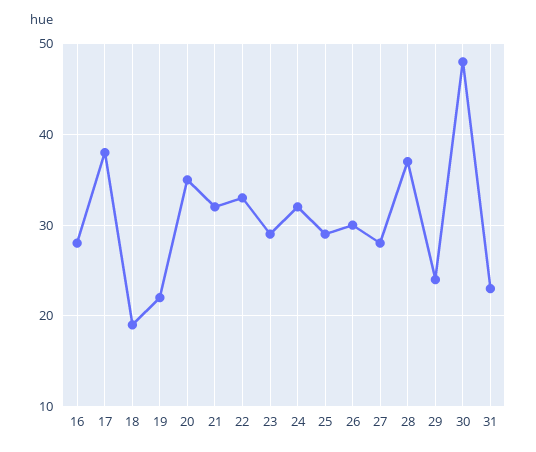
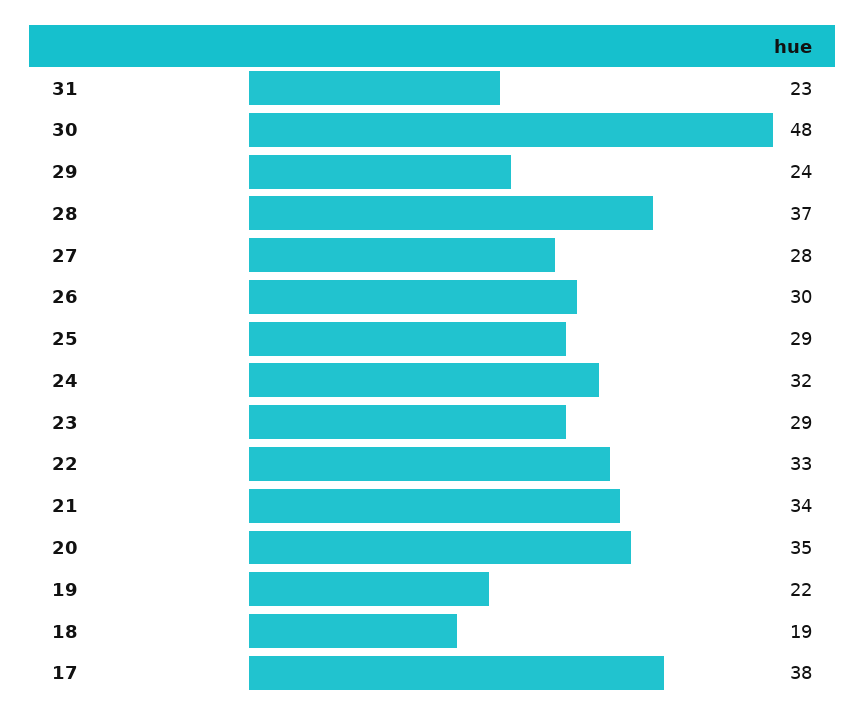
16: 28 -> none
21: 32 -> 34

